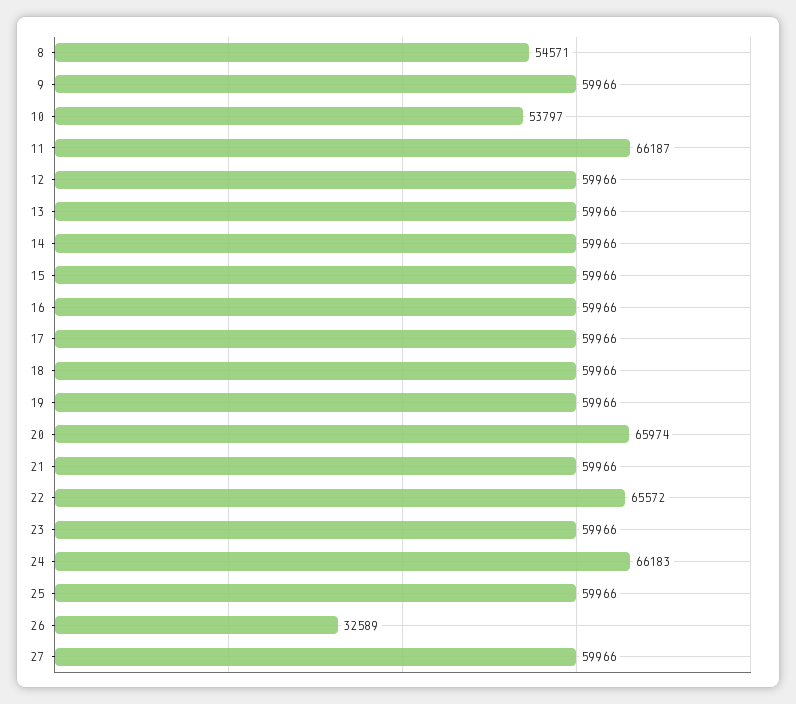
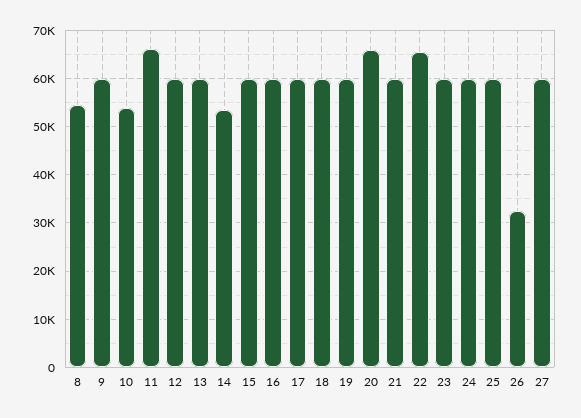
14: 59966 -> 54000
24: 66183 -> 60000

